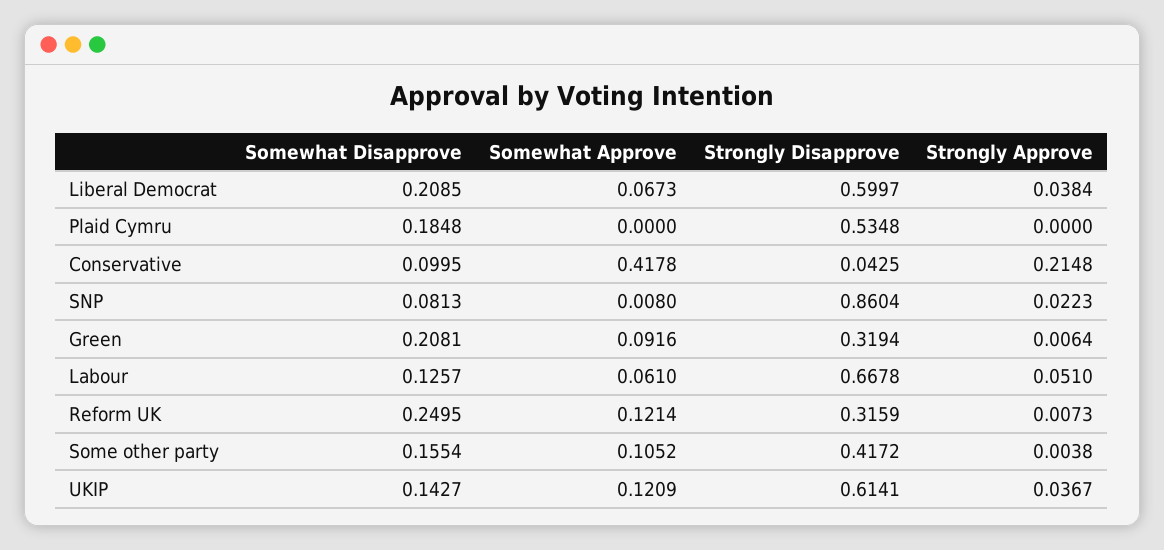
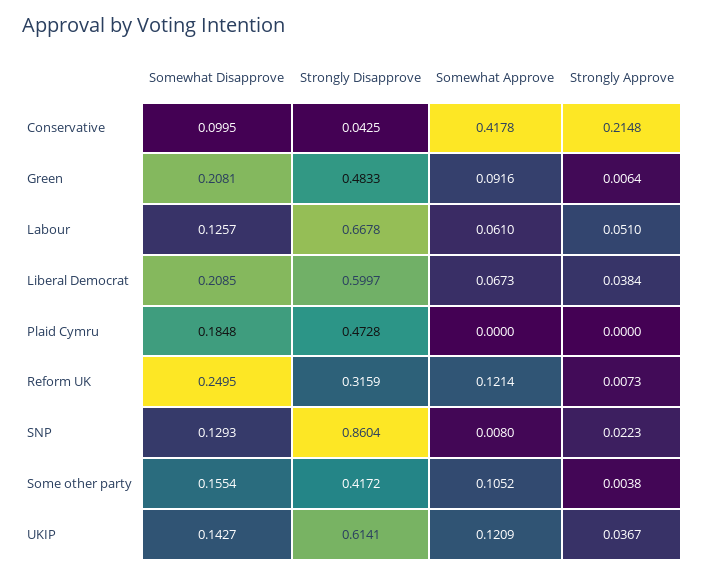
Strongly Disapprove, Plaid Cymru: 0.5348 -> 0.4728
Somewhat Disapprove, SNP: 0.0813 -> 0.1293
Strongly Disapprove, Green: 0.3194 -> 0.4833

